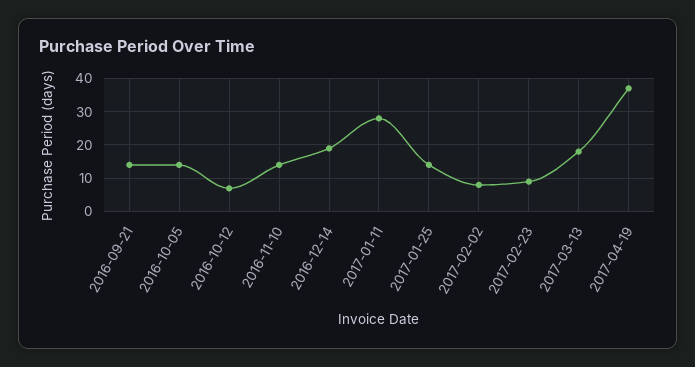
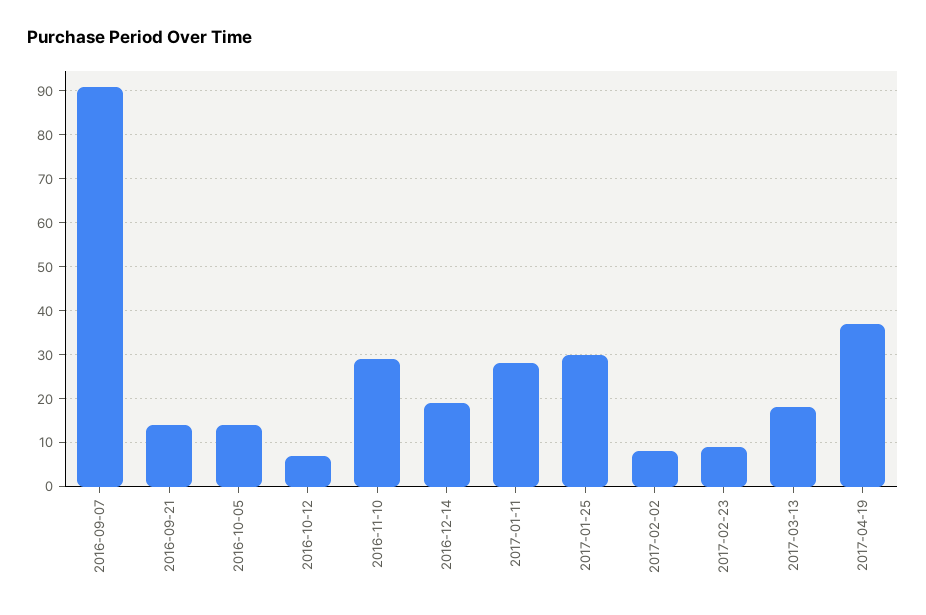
2016-11-10: 15 -> 30
2017-01-25: 15 -> 30
2016-09-07: none -> 90

